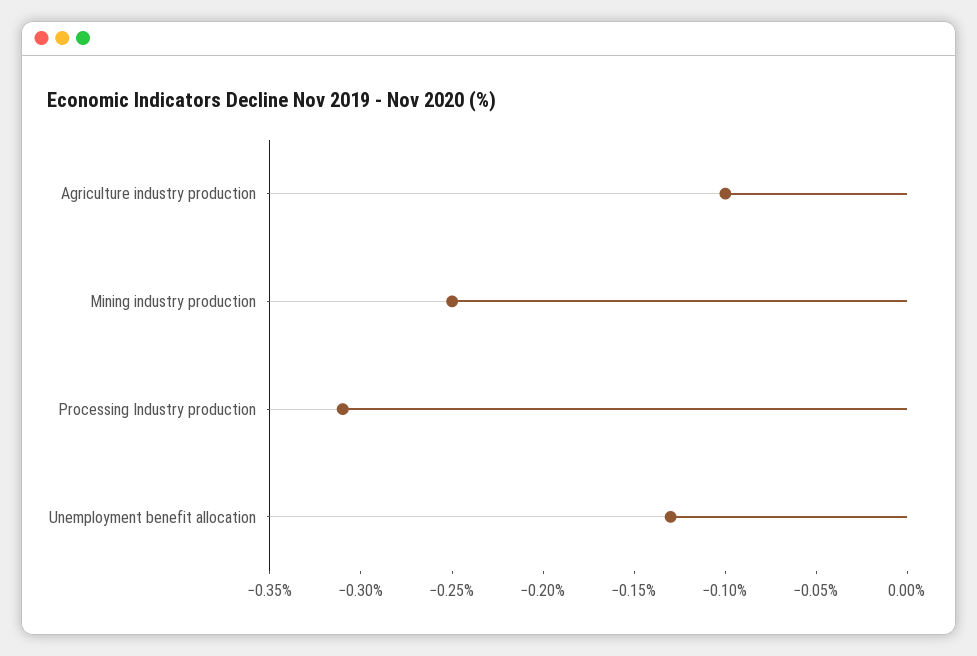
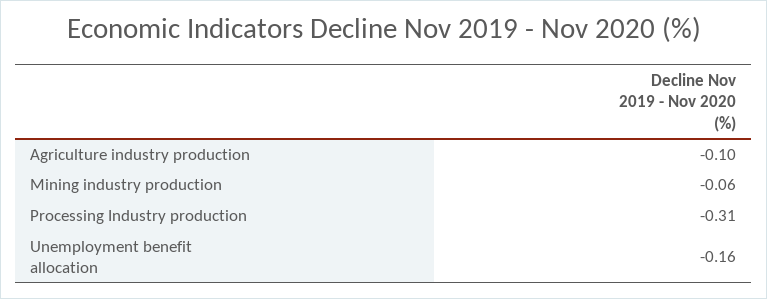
Mining industry production: -0.25 -> -0.06
Unemployment benefit allocation: -0.13 -> -0.16

